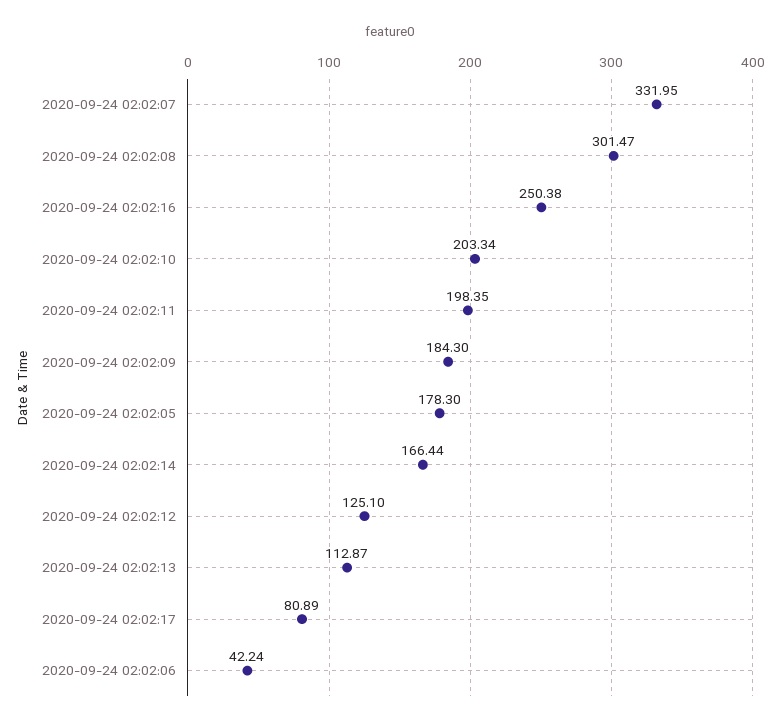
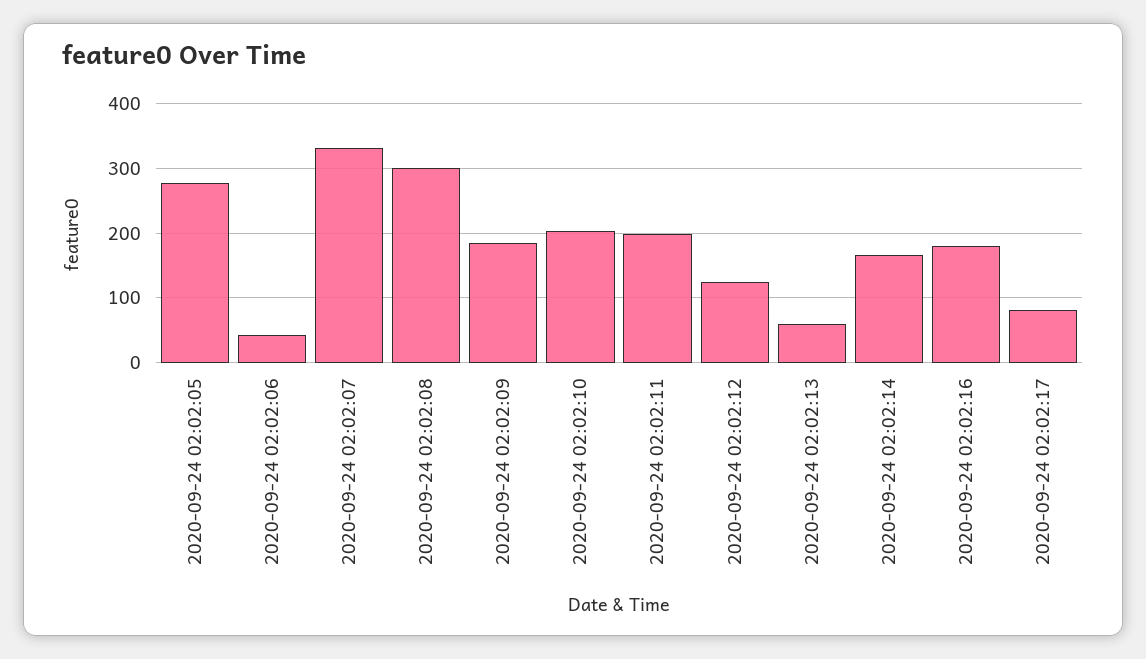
2020-09-24 02:02:16: 250.38 -> 180
2020-09-24 02:02:05: 178.3 -> 280
2020-09-24 02:02:13: 112.87 -> 60

